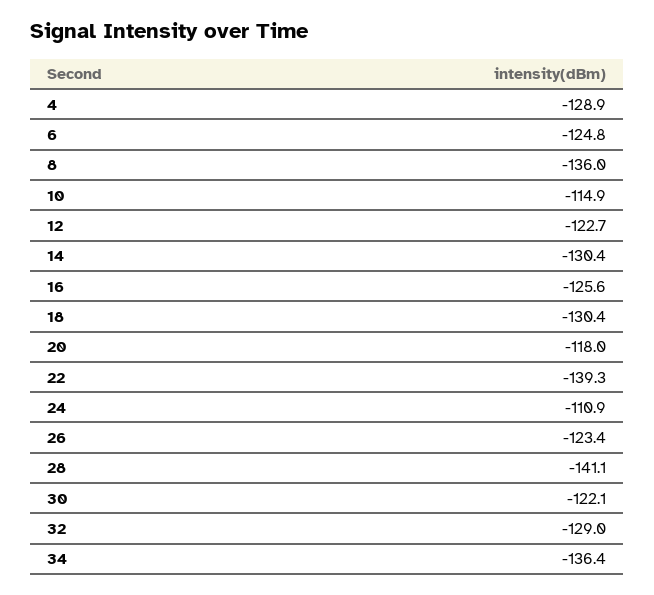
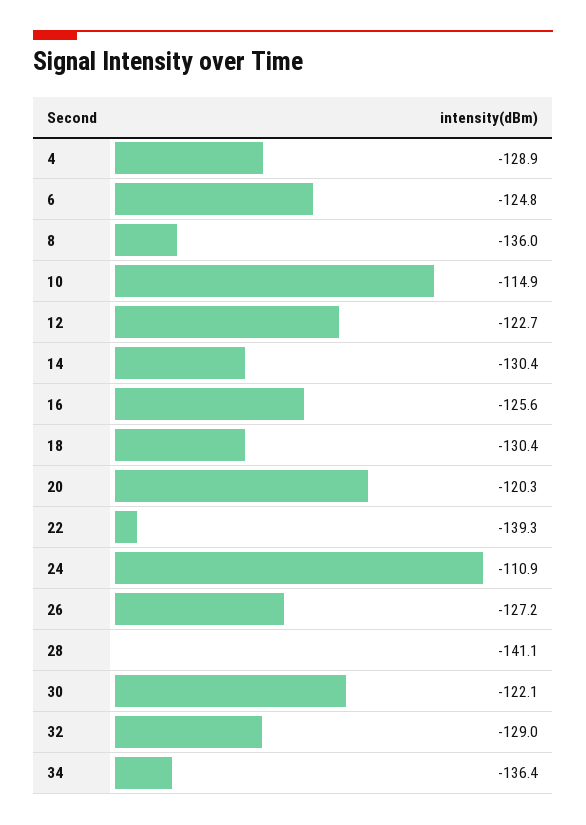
20: -118 -> -120.3
26: -123.4 -> -127.2

